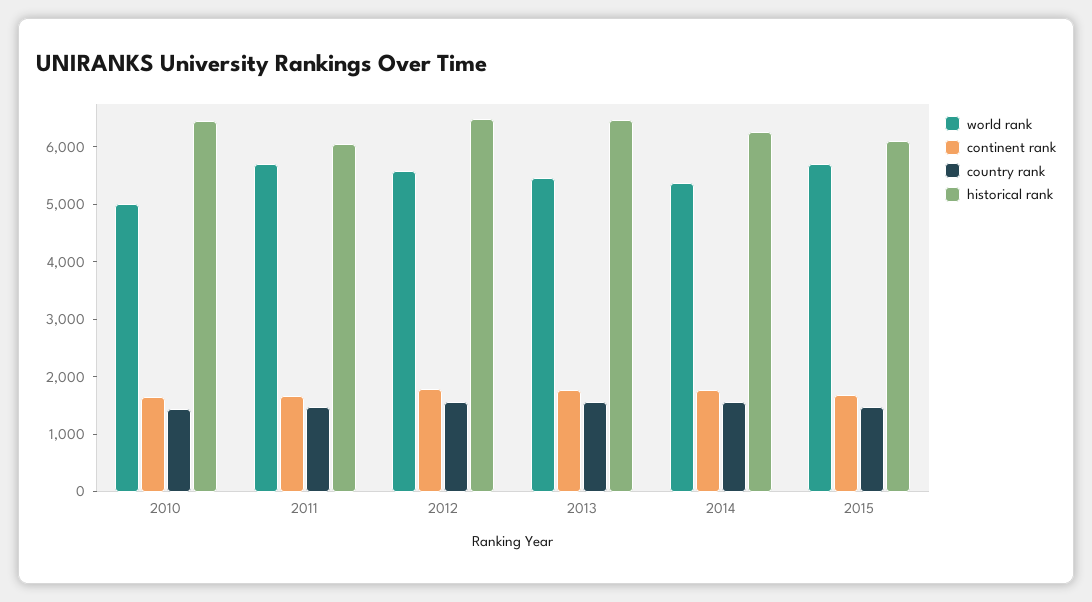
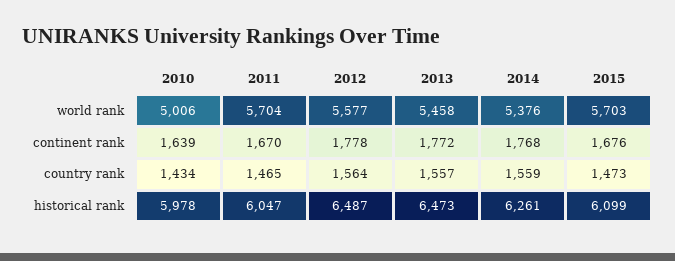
historical rank, 2010: 6400 -> 5978

